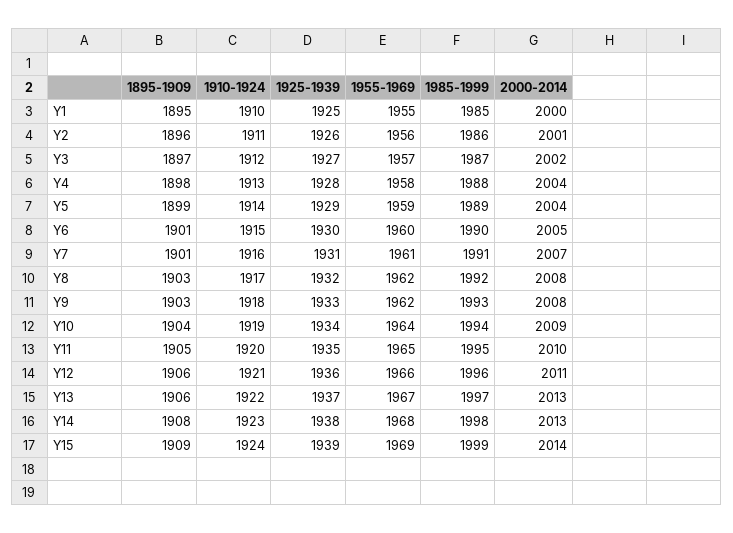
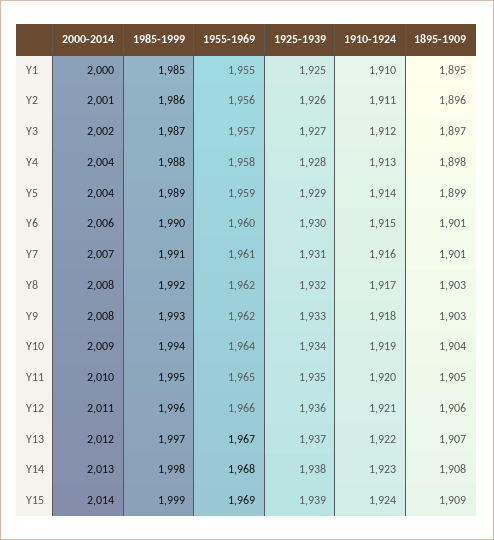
2000-2014, Y6: 2005 -> 2006
1895-1909, Y13: 1906 -> 1907
2000-2014, Y13: 2013 -> 2012

